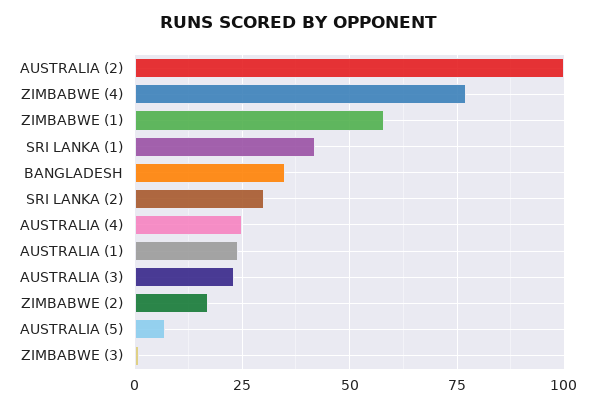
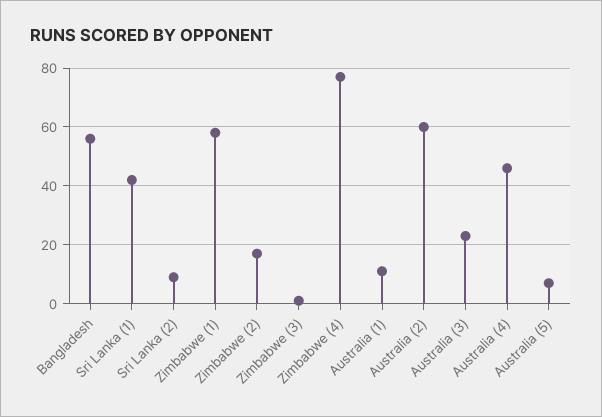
AUSTRALIA (2): 100 -> 60
BANGLADESH: 35 -> 55
SRI LANKA (2): 30 -> 10
AUSTRALIA (4): 25 -> 45
AUSTRALIA (1): 25 -> 10

